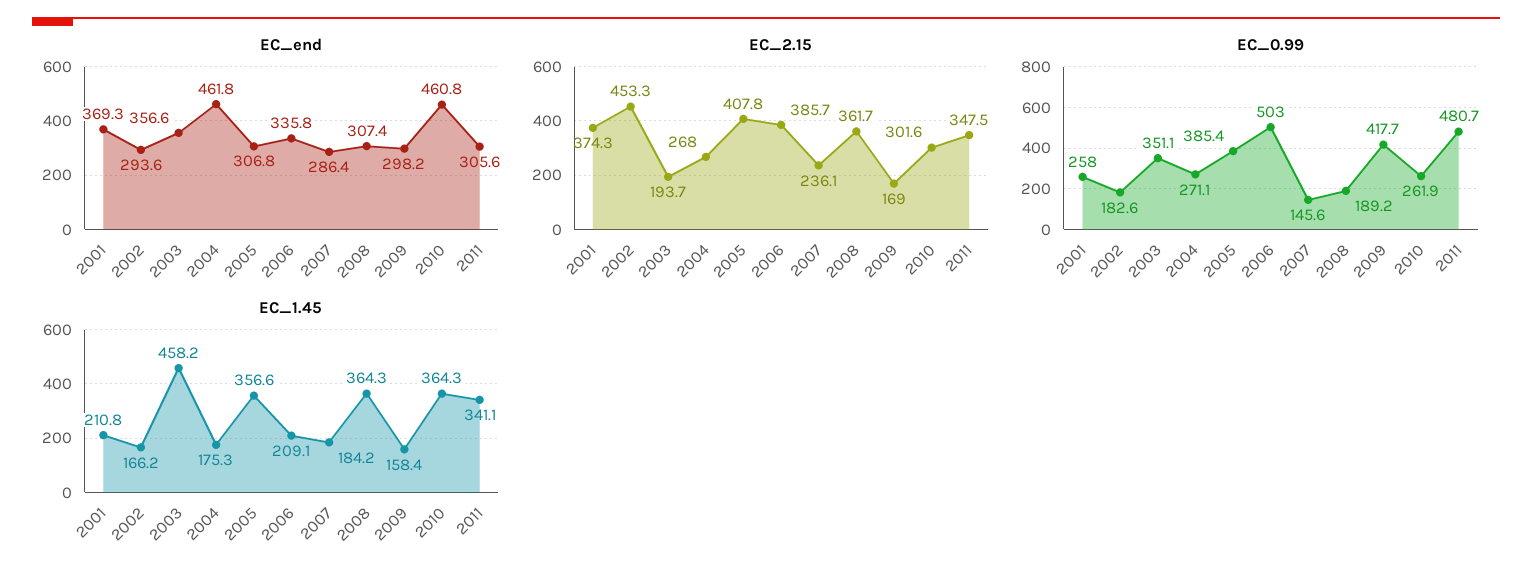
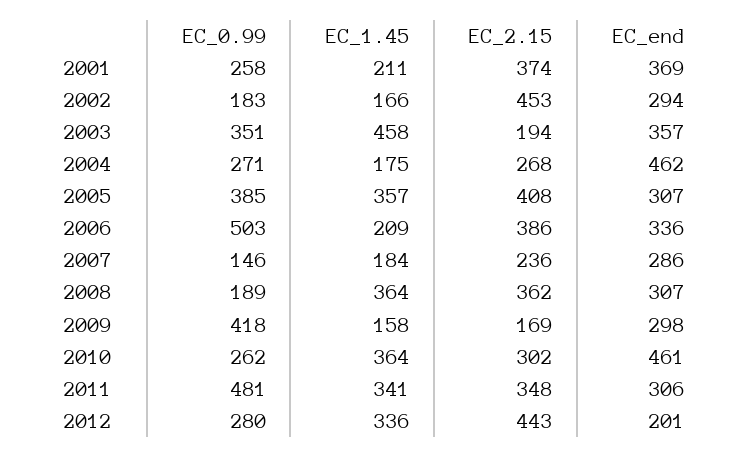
EC_0.99, 2012: none -> 280
EC_1.45, 2012: none -> 336
EC_2.15, 2012: none -> 443
EC_end, 2012: none -> 201

